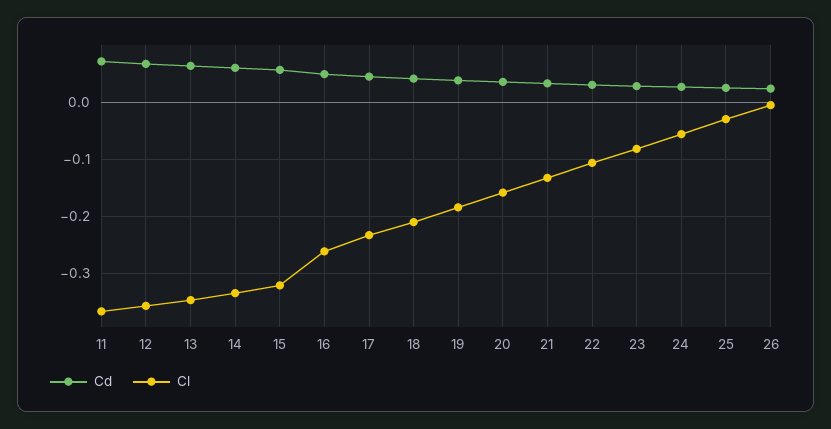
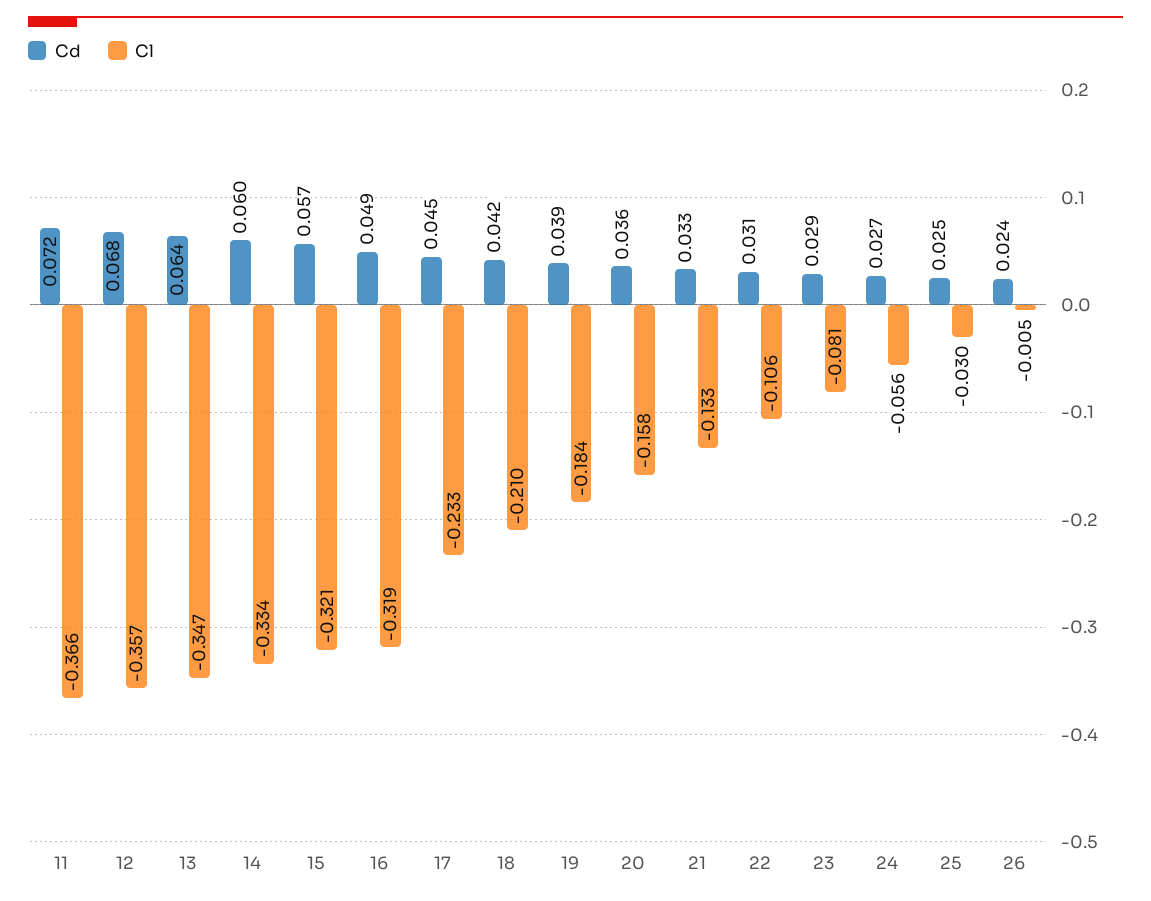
Cl, 16: -0.26 -> -0.319

